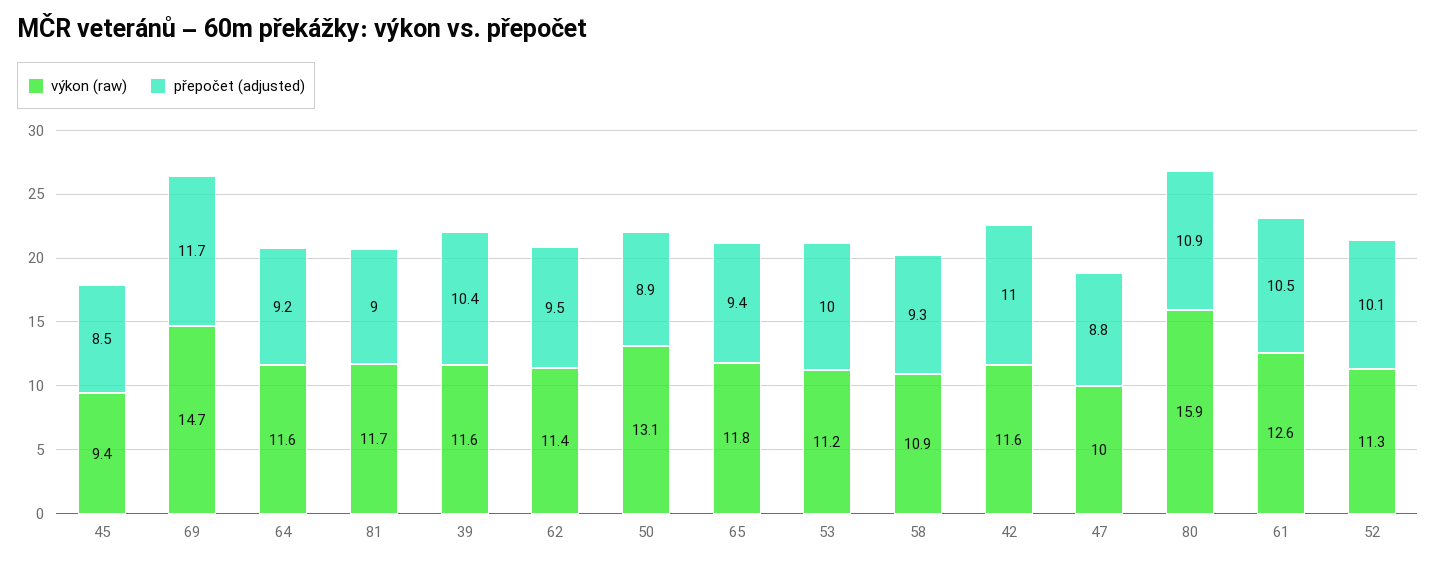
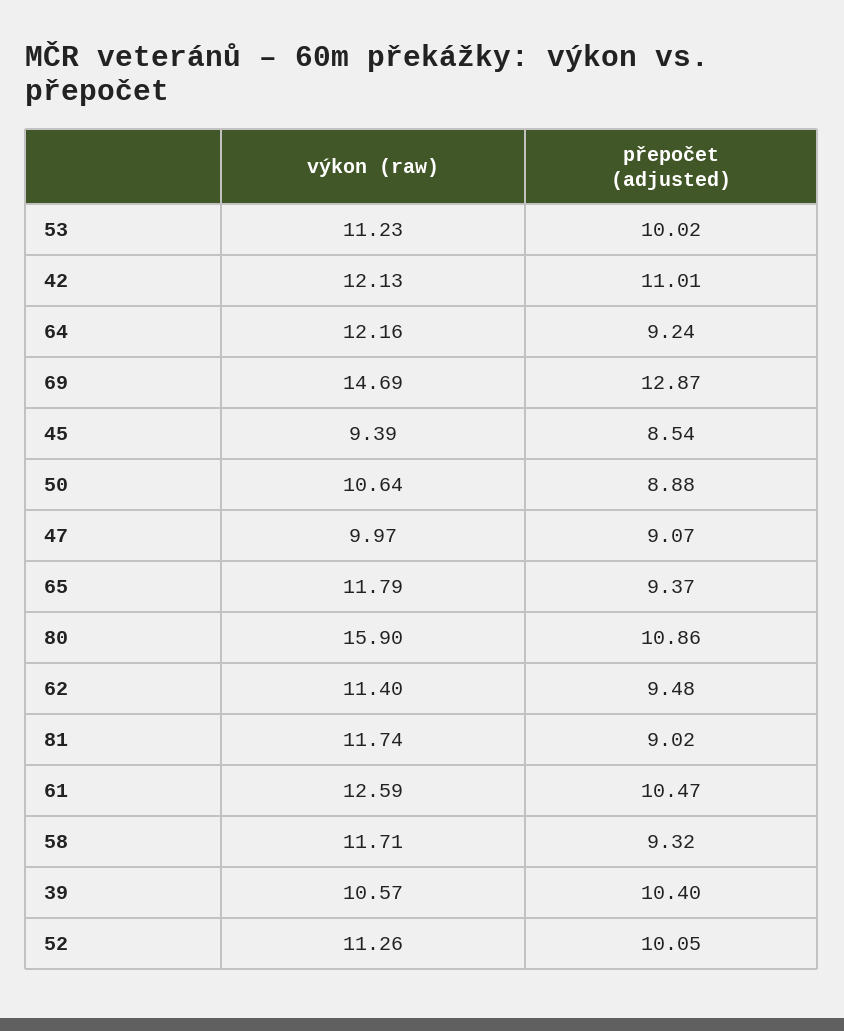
přepočet (adjusted), 69: 11.7 -> 12.87
výkon (raw), 64: 11.6 -> 12.16
výkon (raw), 39: 11.6 -> 10.57
výkon (raw), 50: 13.1 -> 10.64
výkon (raw), 58: 10.9 -> 11.71
výkon (raw), 42: 11.6 -> 12.13
přepočet (adjusted), 47: 8.8 -> 9.07

